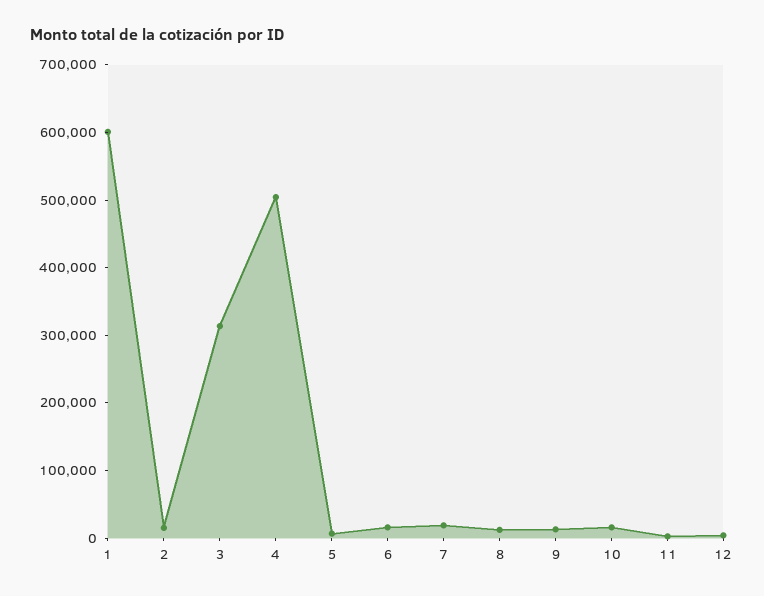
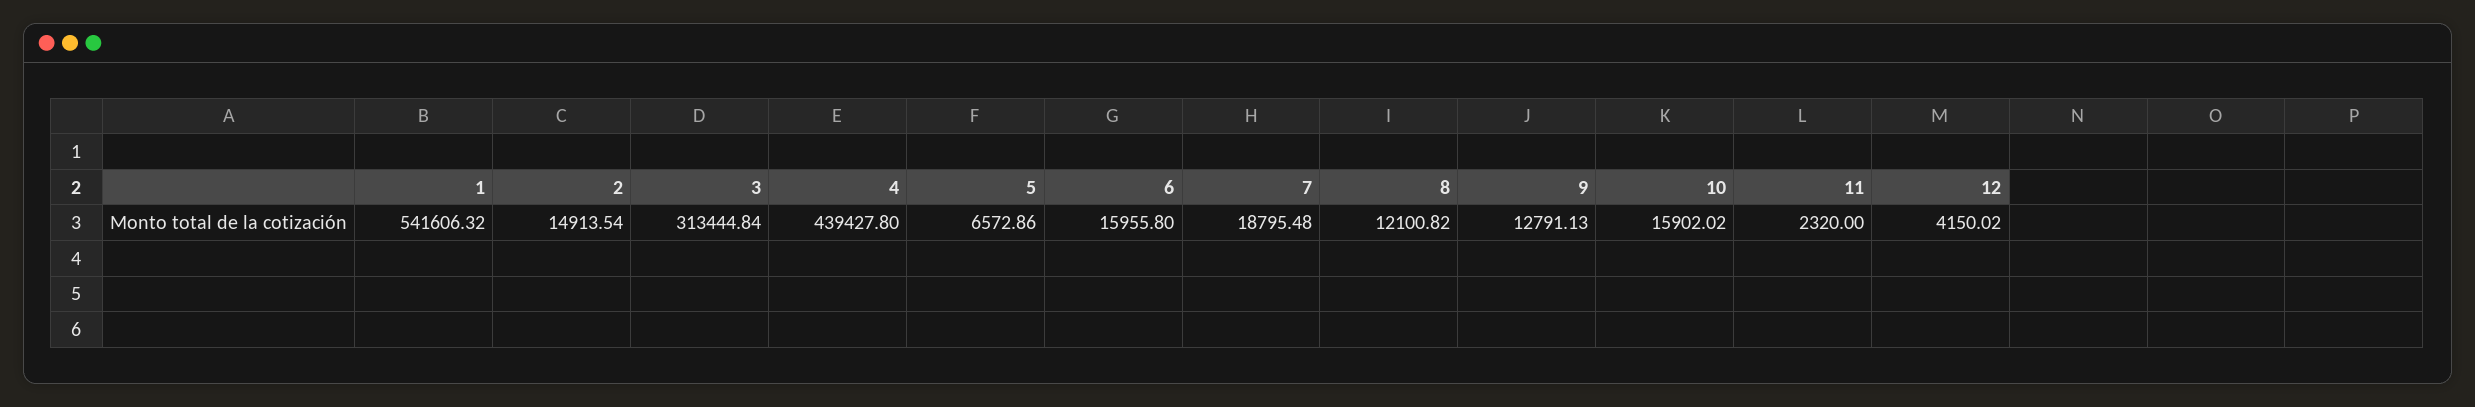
1: 600000 -> 541606.32
4: 500000 -> 439427.8

